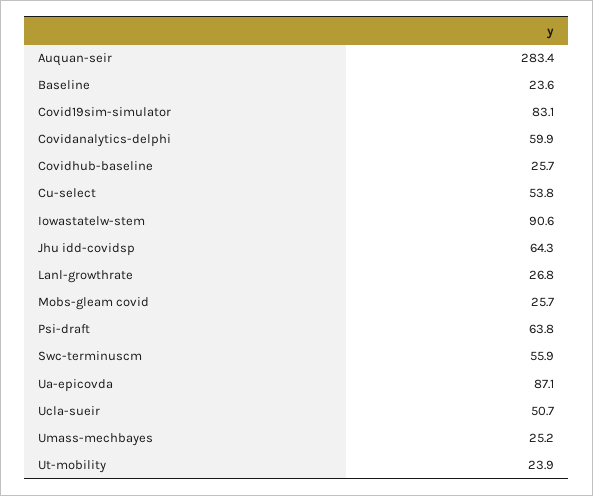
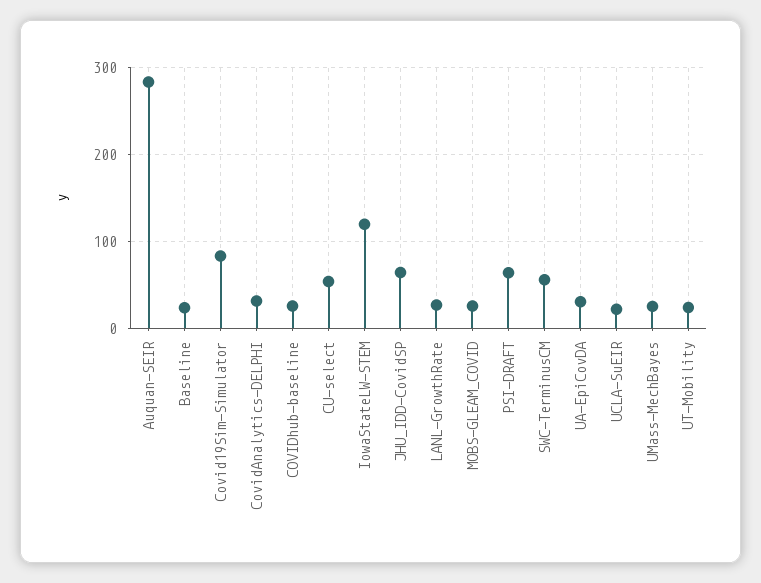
Covidanalytics-delphi: 59.9 -> 30
Iowastatelw-stem: 90.6 -> 120
Ua-epicovda: 87.1 -> 30
Ucla-sueir: 50.7 -> 20

